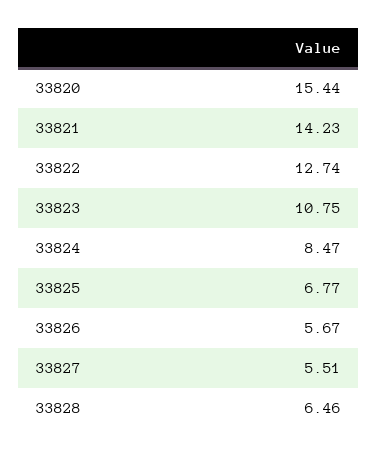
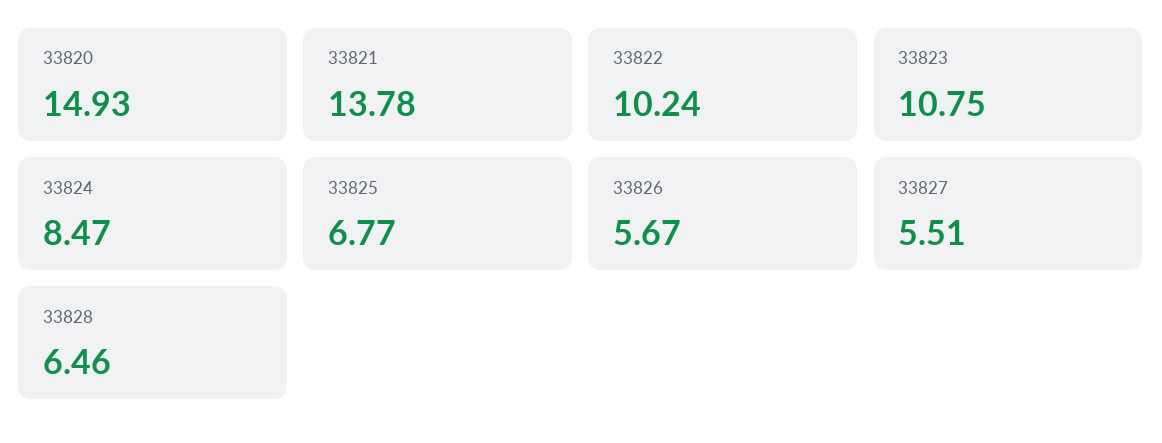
33820: 15.44 -> 14.93
33821: 14.23 -> 13.78
33822: 12.74 -> 10.24

